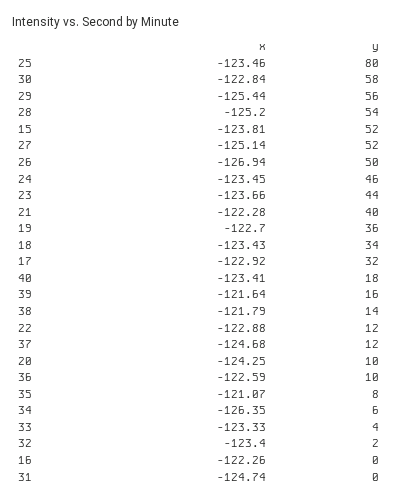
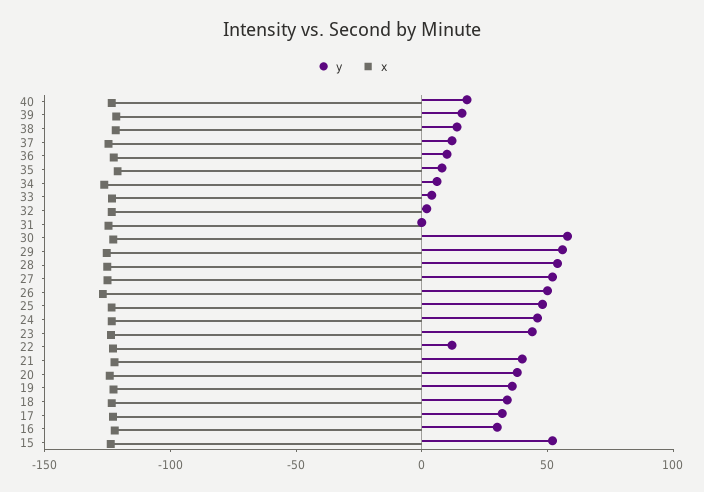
y, 25: 80 -> 50
y, 20: 10 -> 40
y, 16: 0 -> 30

